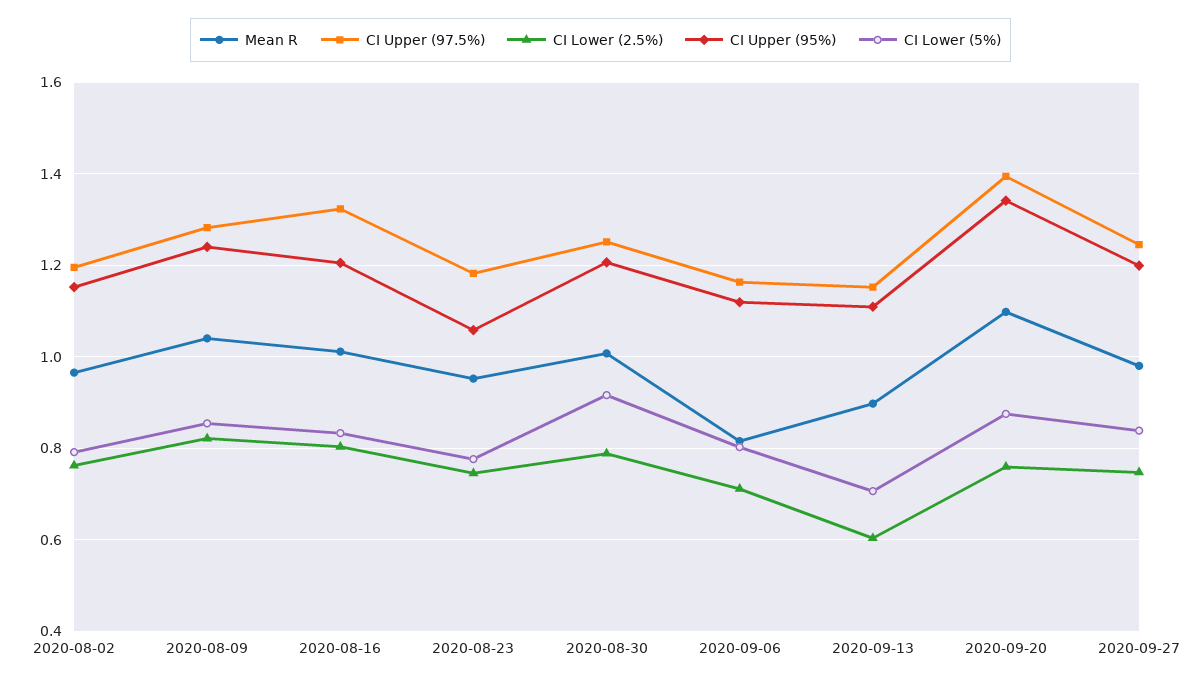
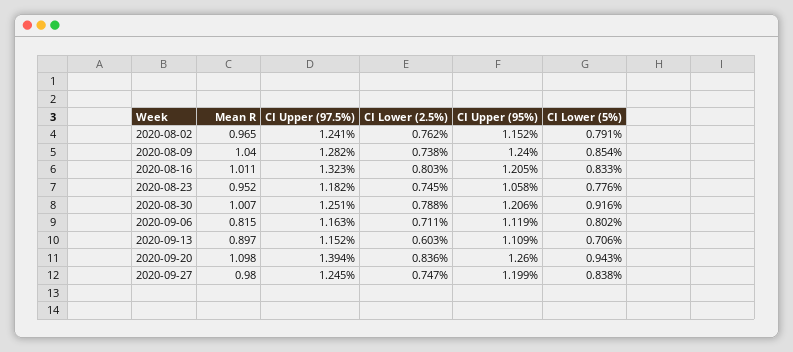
CI Upper (97.5%), 2020-08-02: 1.2 -> 1.241
CI Lower (2.5%), 2020-08-09: 0.82 -> 0.738
CI Lower (2.5%), 2020-09-20: 0.76 -> 0.836
CI Upper (95%), 2020-09-20: 1.34 -> 1.26
CI Lower (5%), 2020-09-20: 0.88 -> 0.943

